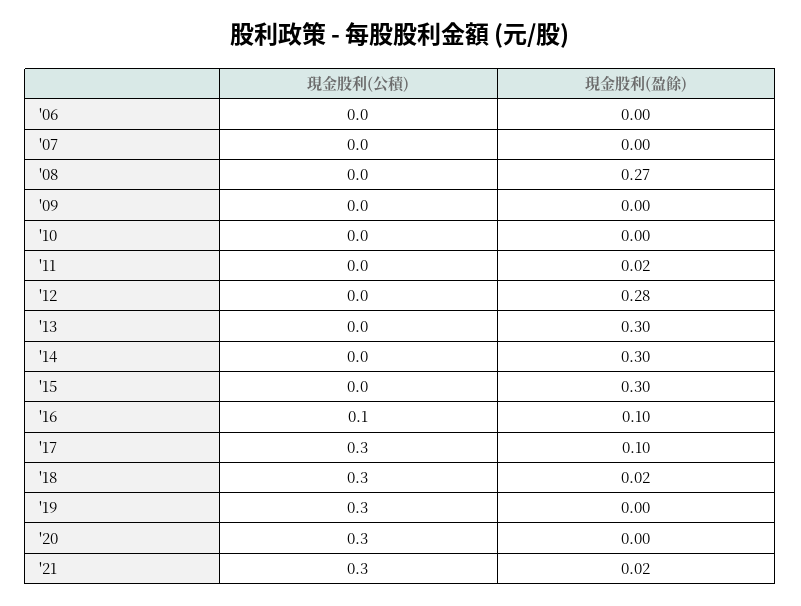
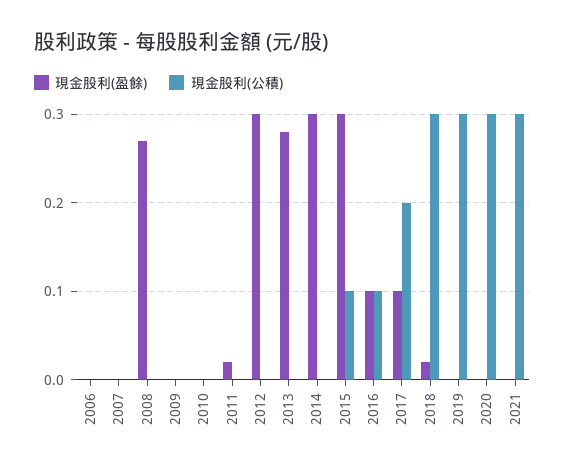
現金股利(盈餘), '12: 0.28 -> 0.3
現金股利(盈餘), '13: 0.3 -> 0.28
現金股利(公積), '15: 0 -> 0.1
現金股利(公積), '17: 0.3 -> 0.2
現金股利(盈餘), '21: 0.02 -> 0

